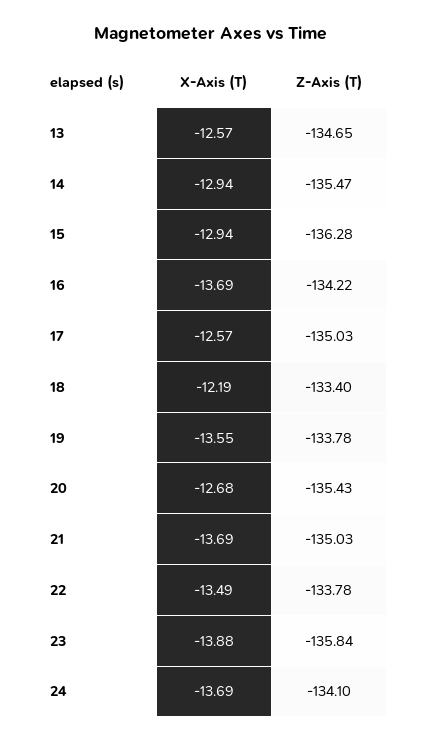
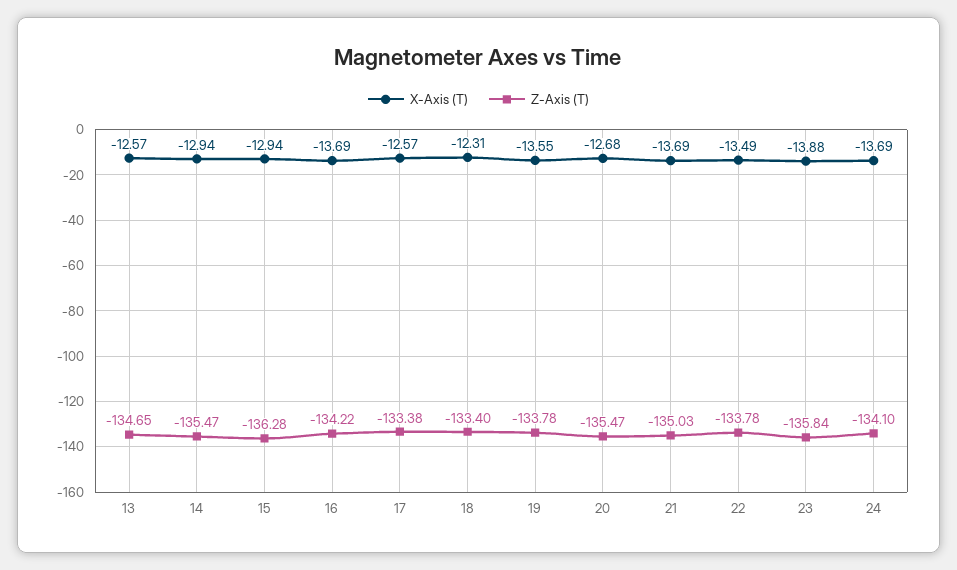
Z-Axis (T), 17: -135.03 -> -133.38
X-Axis (T), 18: -12.19 -> -12.31
Z-Axis (T), 20: -135.43 -> -135.47

